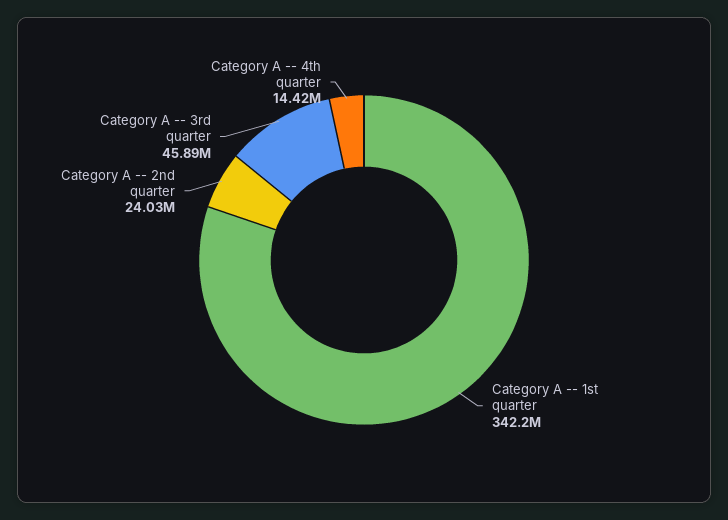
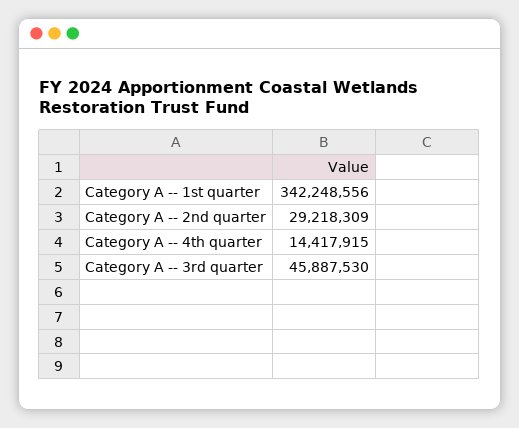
Category A -- 2nd quarter: 24030000 -> 29218309

